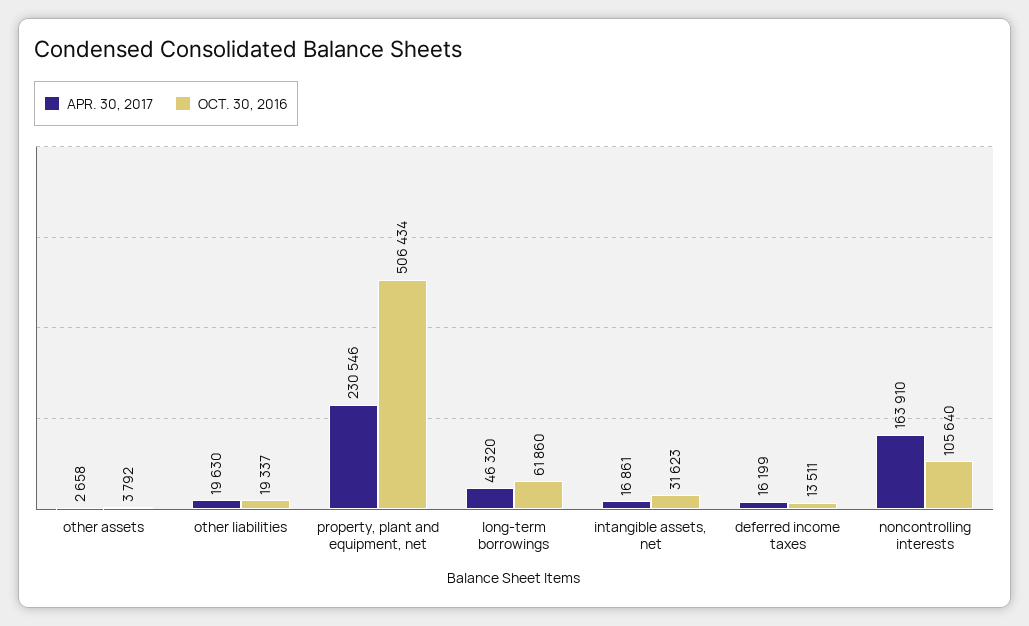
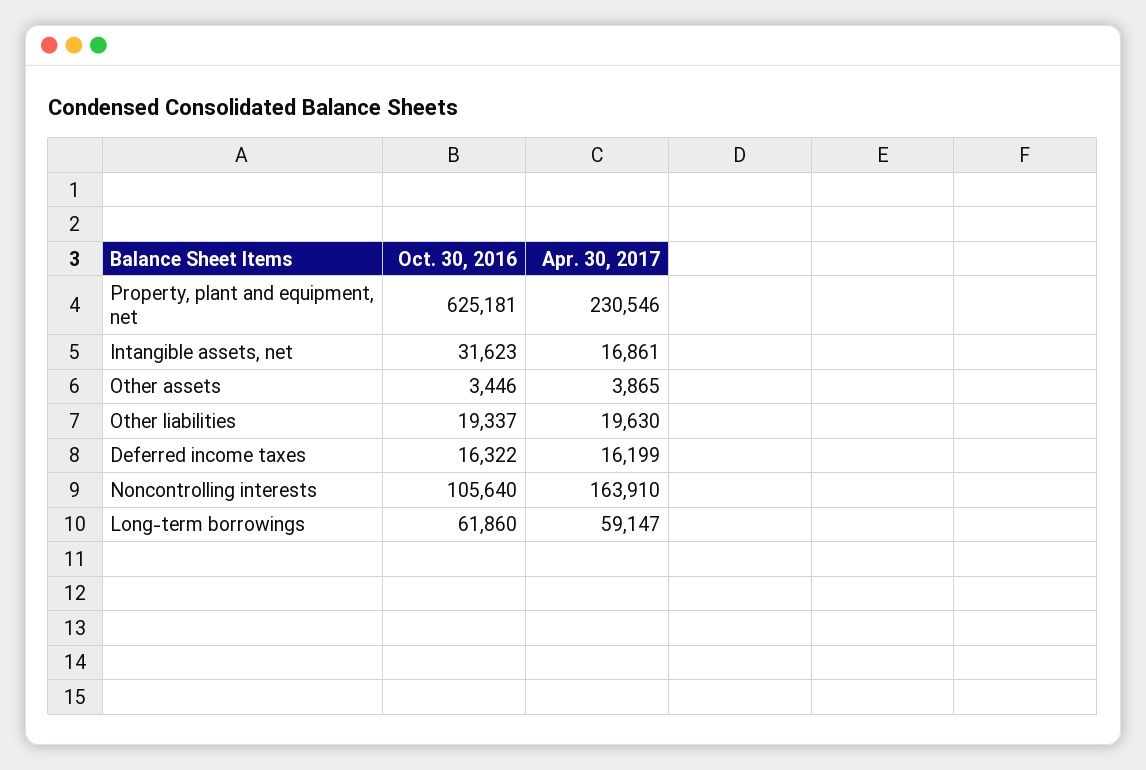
APR. 30, 2017, other assets: 2658 -> 3865
OCT. 30, 2016, other assets: 3792 -> 3446
OCT. 30, 2016, property, plant and equipment, net: 506434 -> 625181
APR. 30, 2017, long-term borrowings: 46320 -> 59147
OCT. 30, 2016, deferred income taxes: 13511 -> 16322

